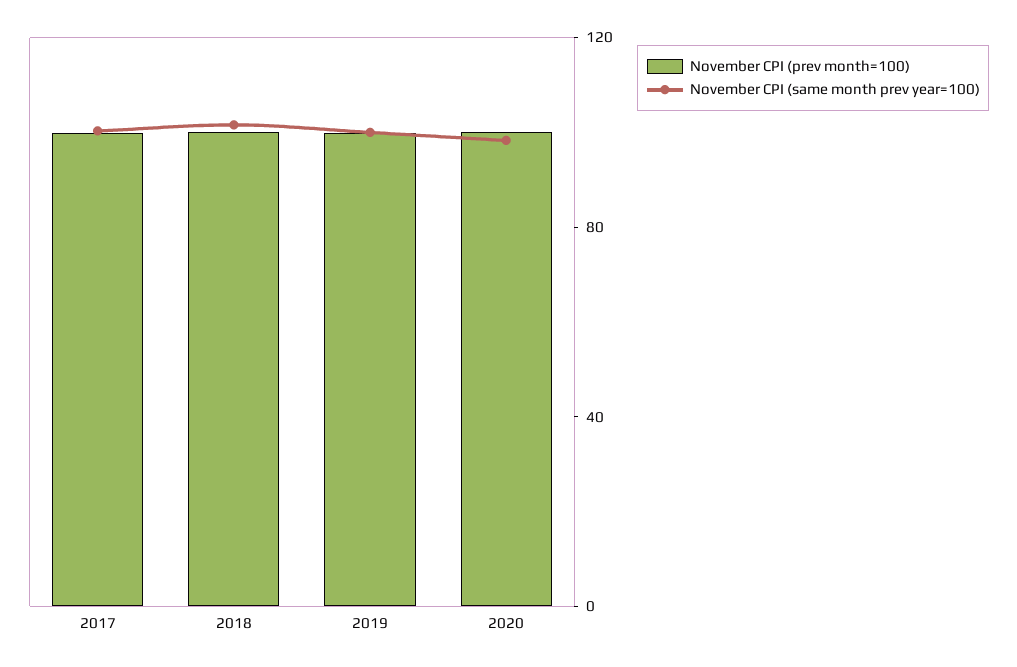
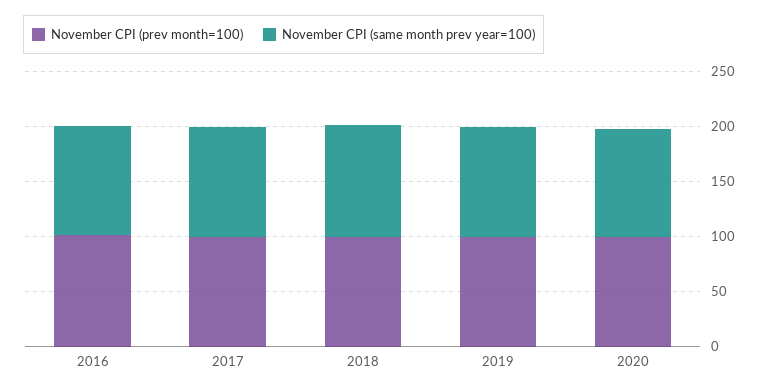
November CPI (prev month=100), 2016: none -> 100
November CPI (same month prev year=100), 2016: none -> 100

